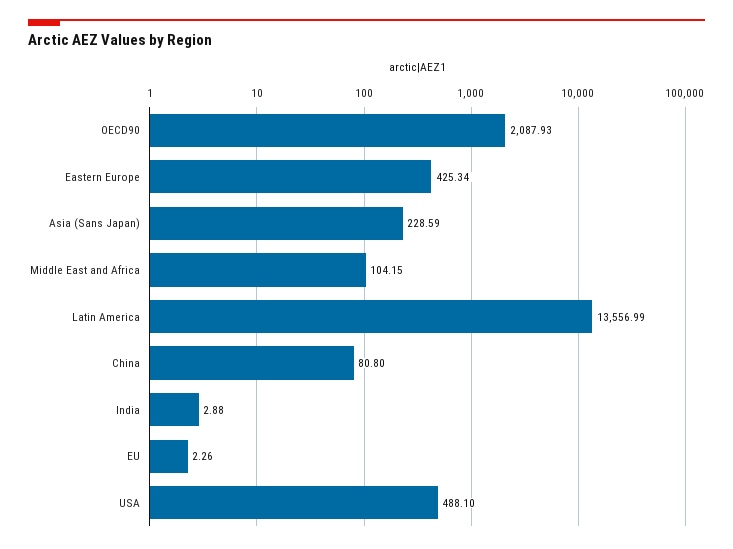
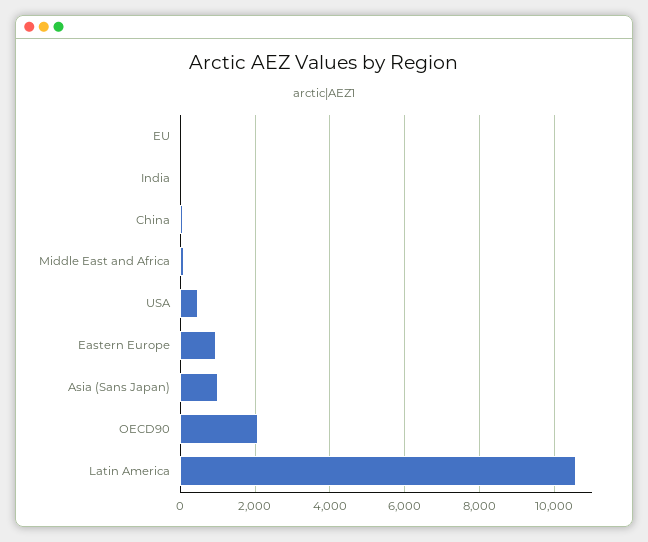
Eastern Europe: 425.34 -> 1000
Asia (Sans Japan): 228.59 -> 1000
Latin America: 13556.99 -> 10600

